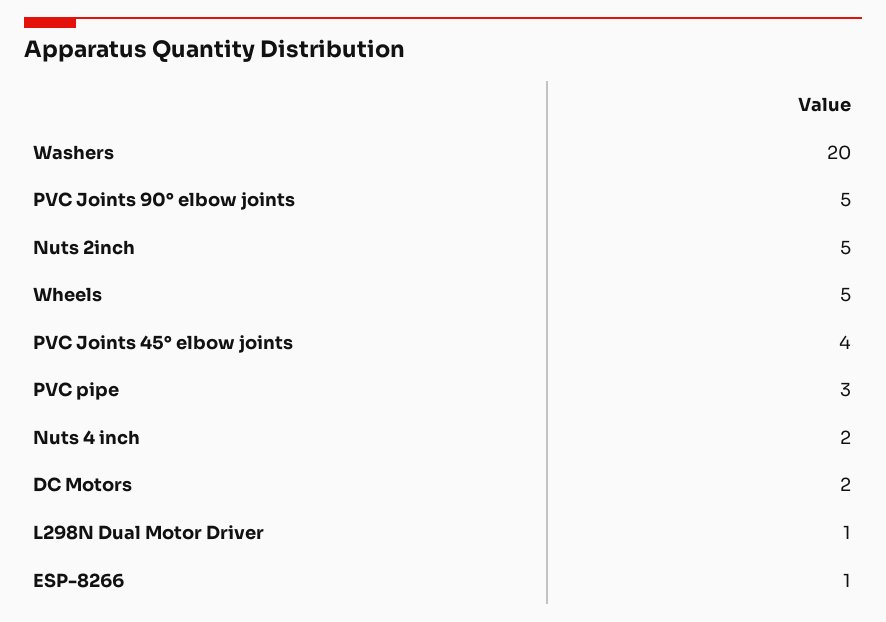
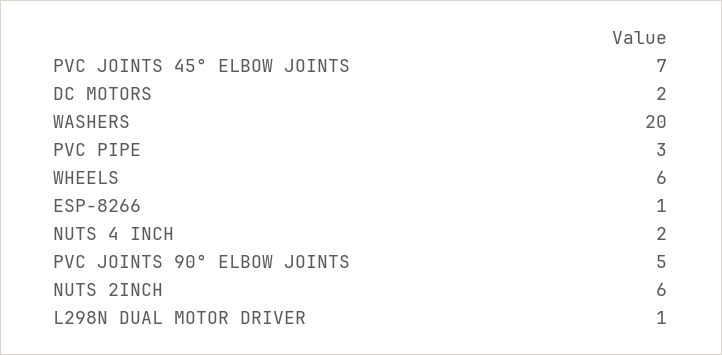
Nuts 2inch: 5 -> 6
Wheels: 5 -> 6
PVC Joints 45° elbow joints: 4 -> 7

